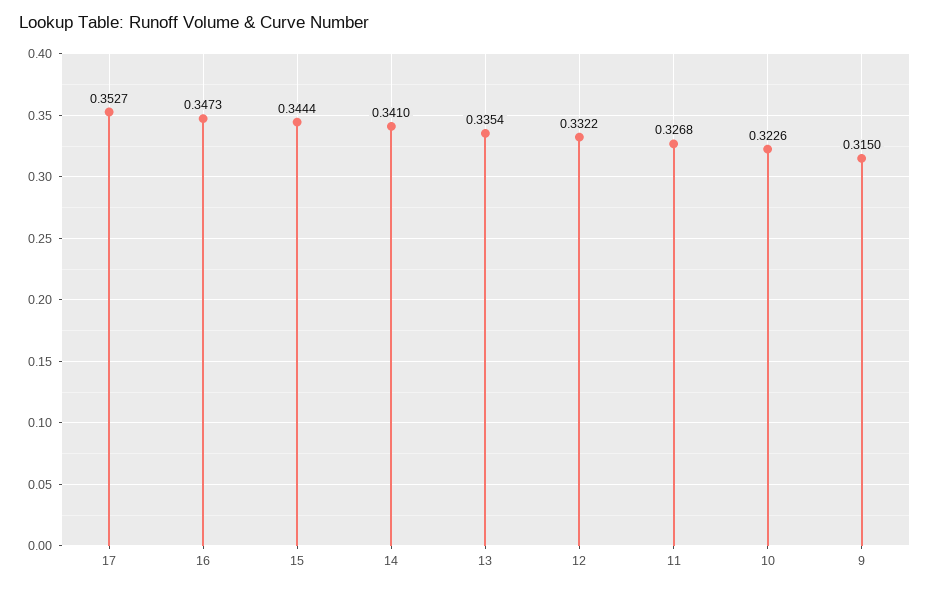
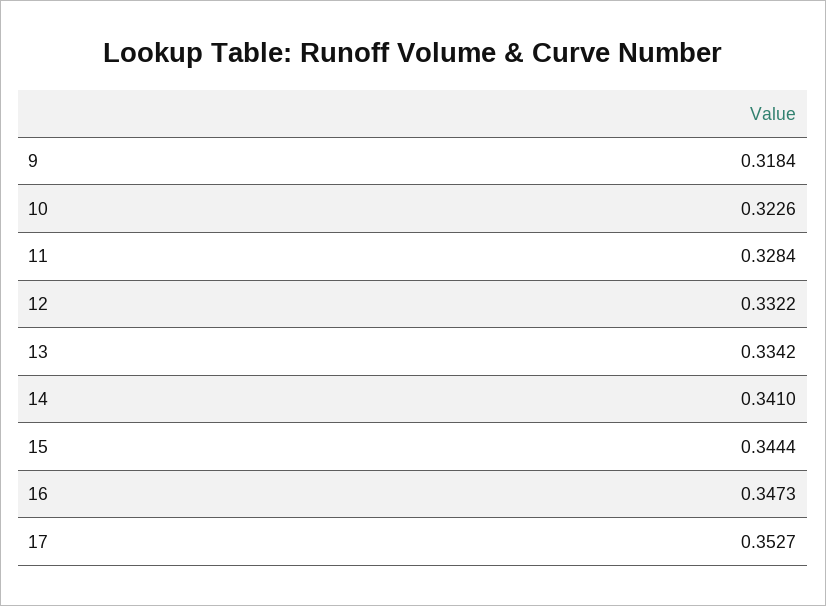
13: 0.3354 -> 0.3342
11: 0.3268 -> 0.3284
9: 0.315 -> 0.3184

